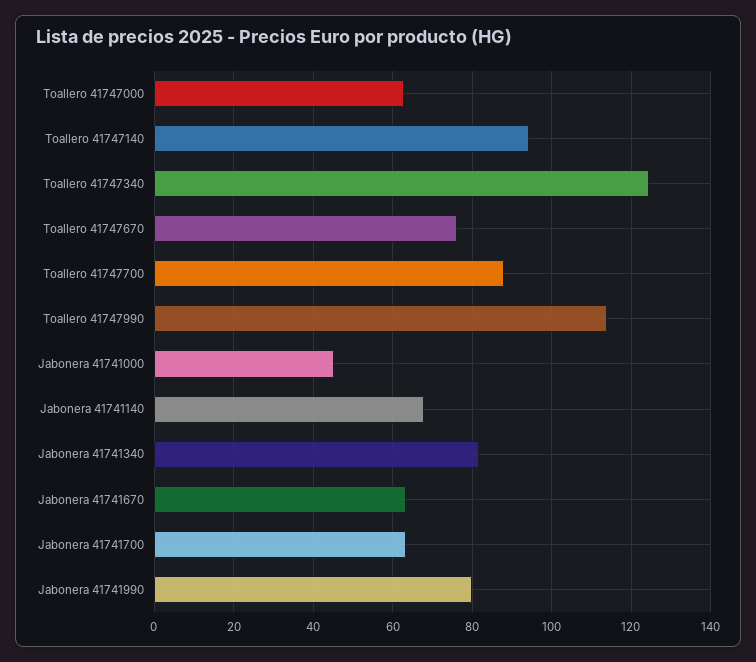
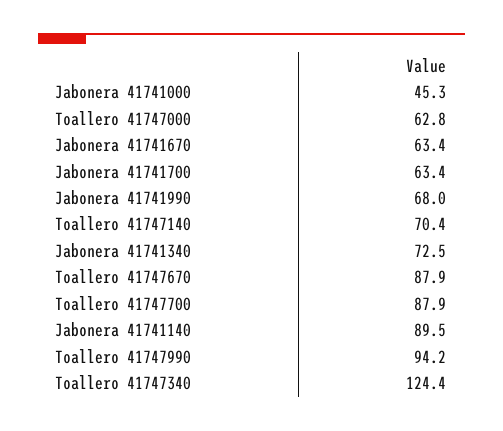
Toallero 41747140: 94 -> 70.4
Toallero 41747670: 76 -> 87.9
Toallero 41747990: 114 -> 94.2
Jabonera 41741140: 68 -> 89.5
Jabonera 41741340: 82 -> 72.5
Jabonera 41741990: 80 -> 68

